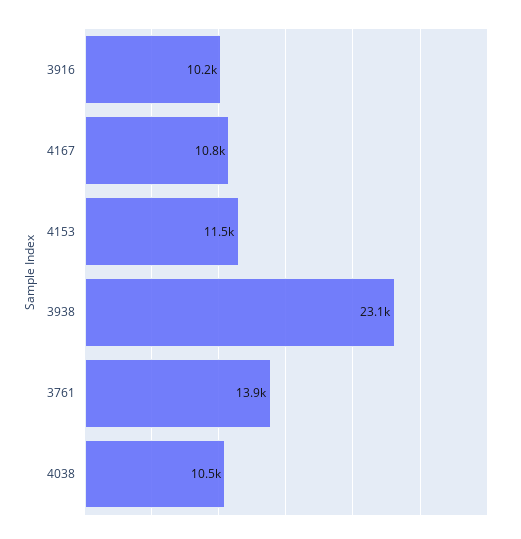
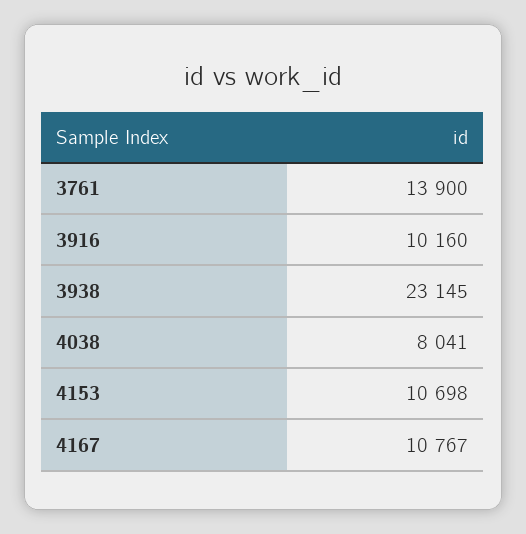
4153: 11500 -> 10698
4038: 10500 -> 8041

